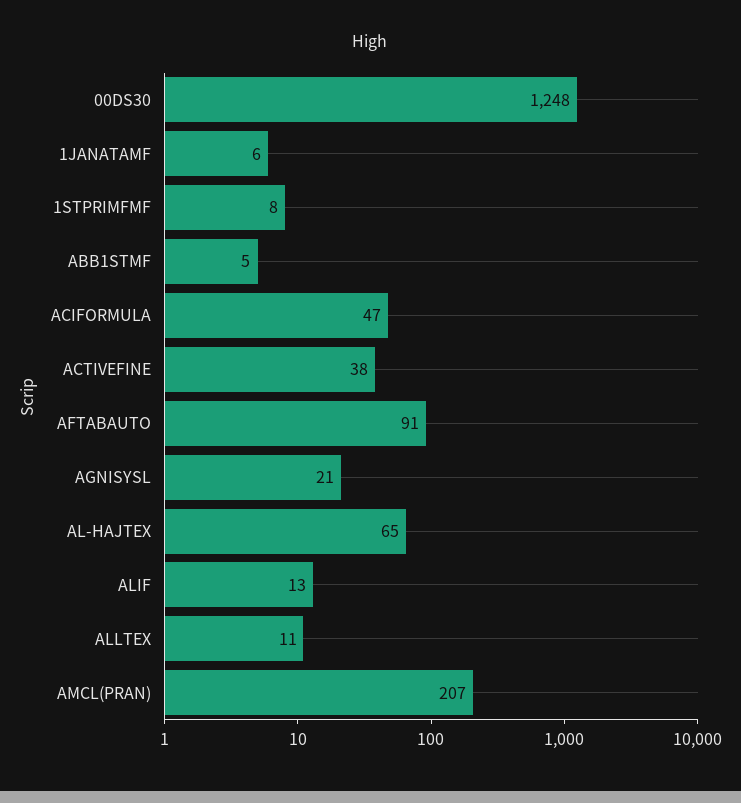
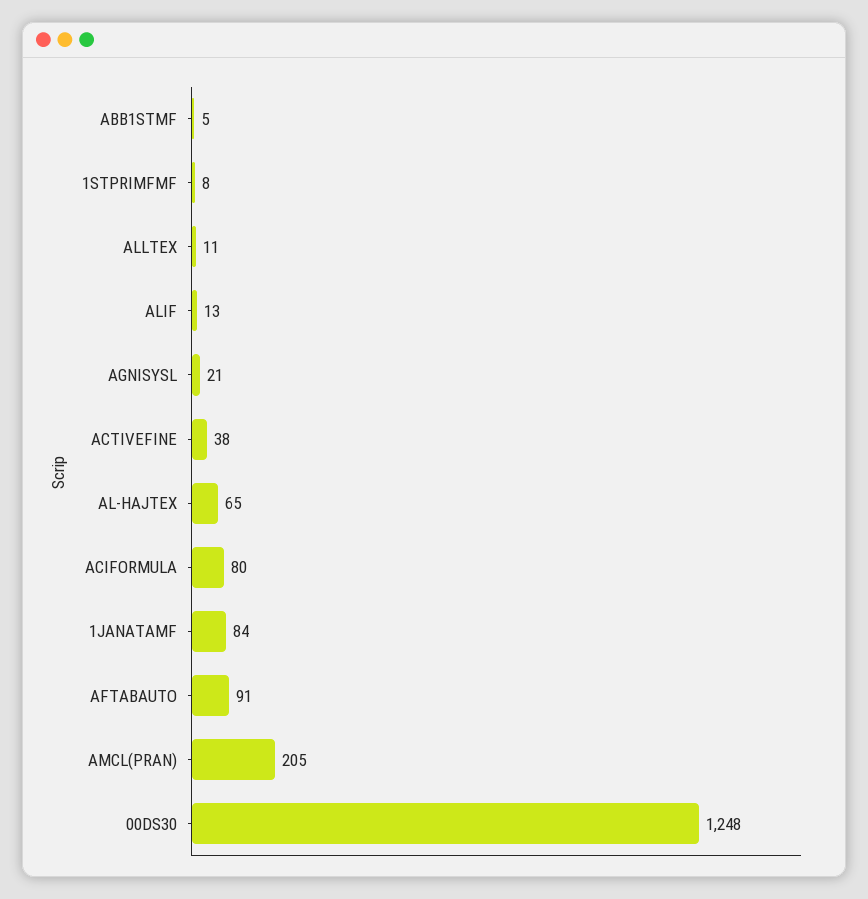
1JANATAMF: 6 -> 84
ACIFORMULA: 47 -> 80
AMCL(PRAN): 207 -> 205

